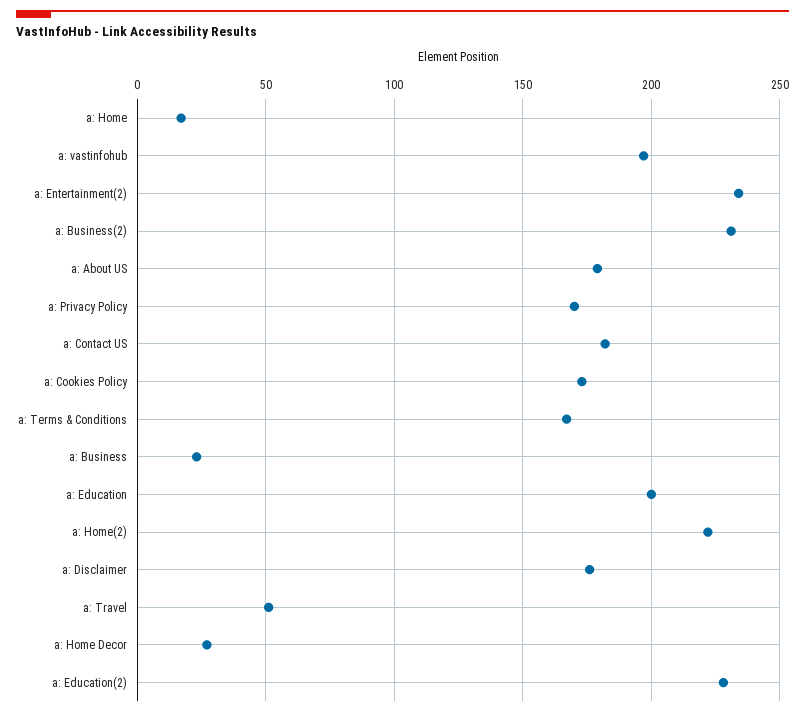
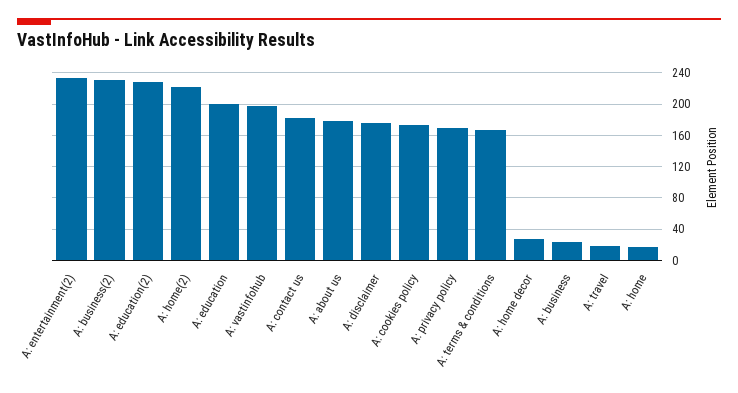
a: Travel: 50 -> 20

